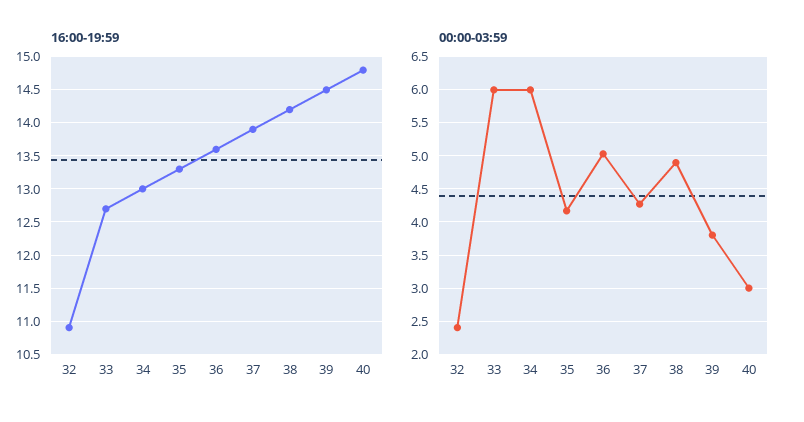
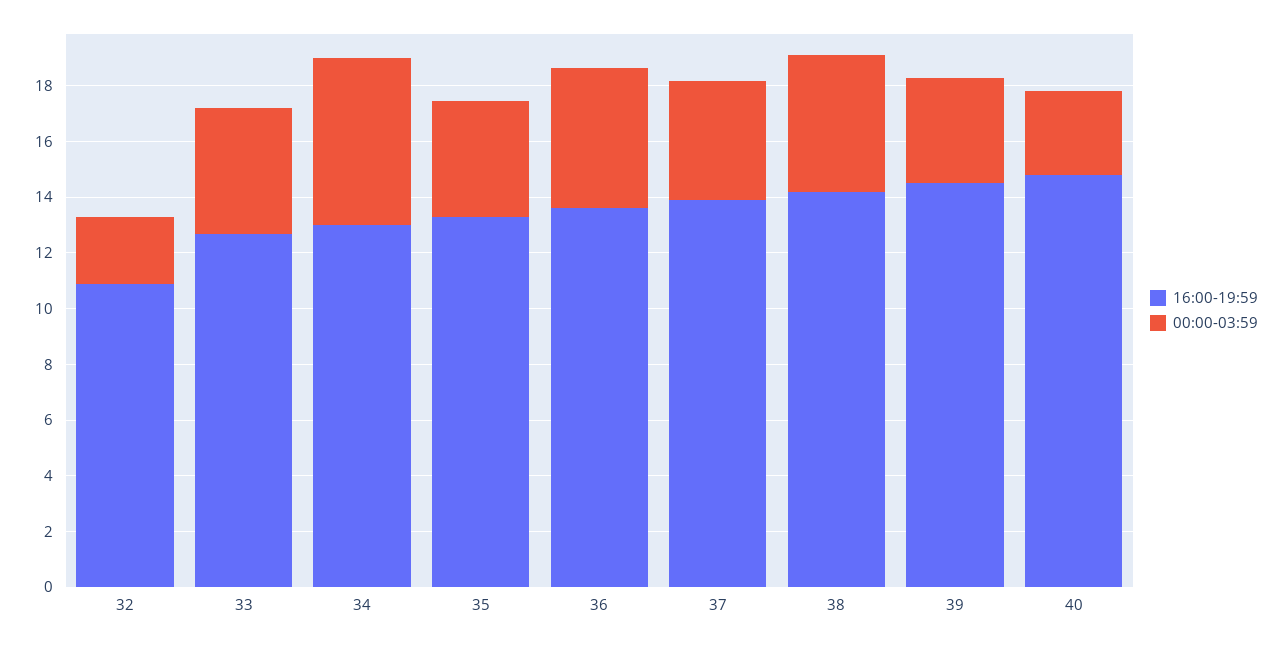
00:00-03:59, 33: 6 -> 4.5

